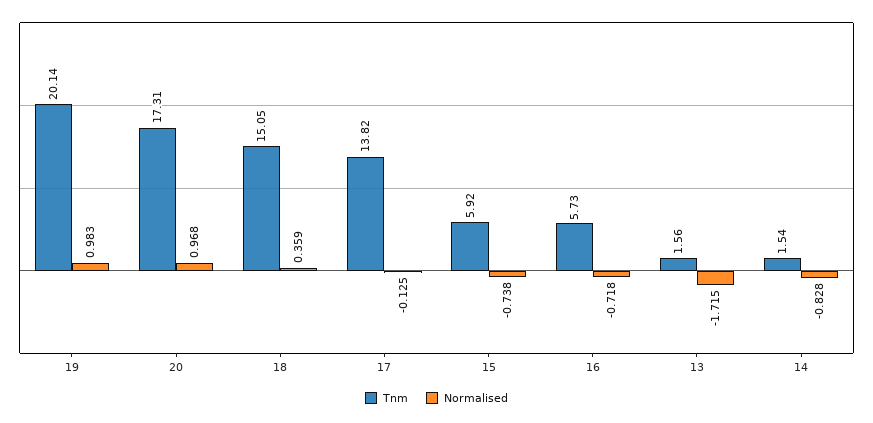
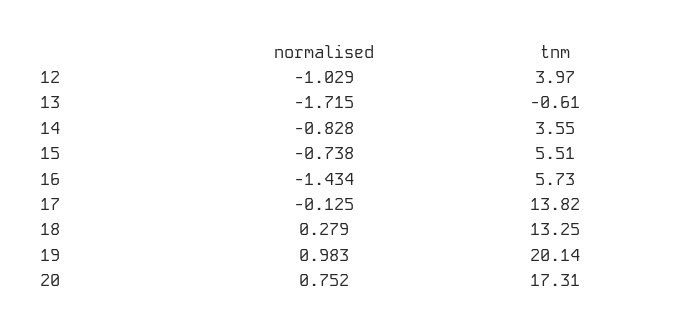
Normalised, 20: 0.968 -> 0.752
Tnm, 18: 15.05 -> 13.25
Normalised, 18: 0.359 -> 0.279
Tnm, 15: 5.92 -> 5.51
Normalised, 16: -0.718 -> -1.434
Tnm, 13: 1.56 -> -0.61
Tnm, 14: 1.54 -> 3.55
Normalised, 12: none -> -1.029
Tnm, 12: none -> 3.97

